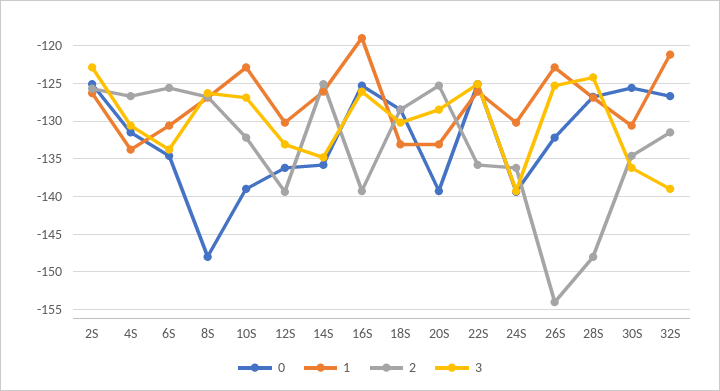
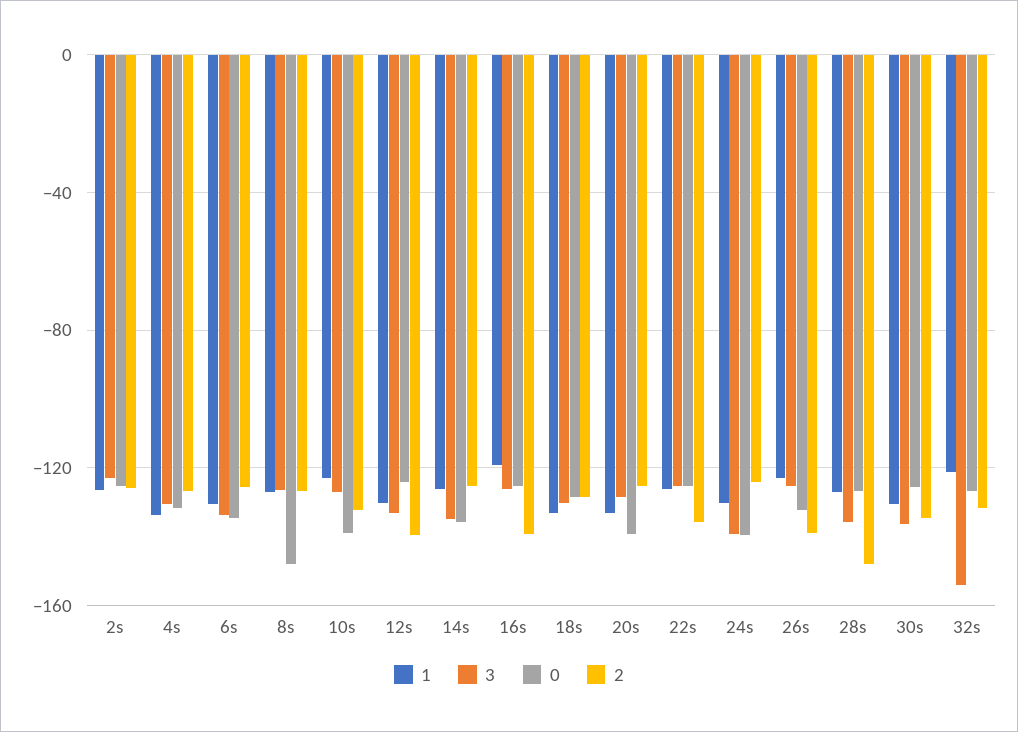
0, 12S: -136 -> -125
2, 24S: -136 -> -125
2, 26S: -154 -> -140
3, 28S: -124 -> -135
3, 32S: -139 -> -155

